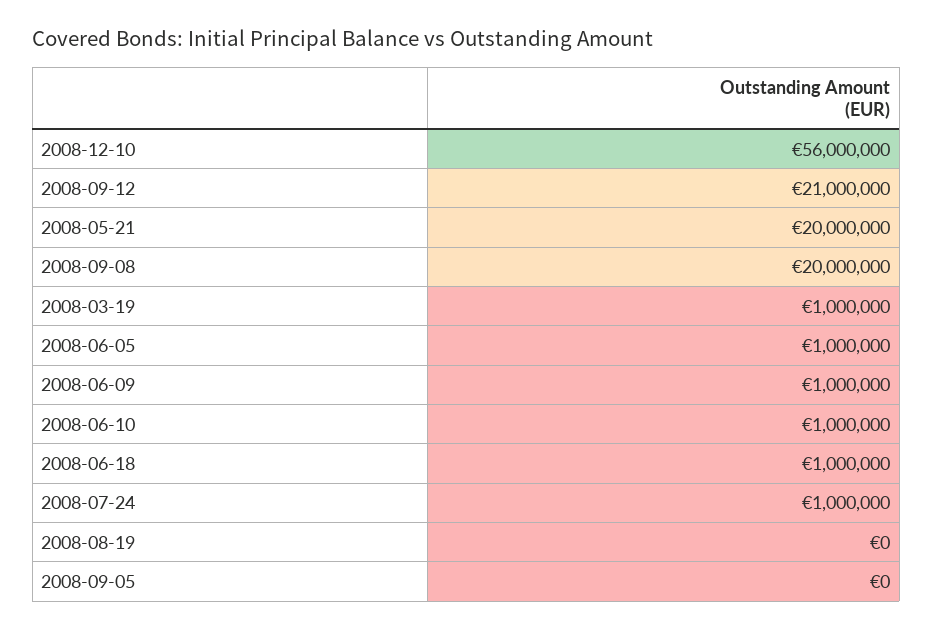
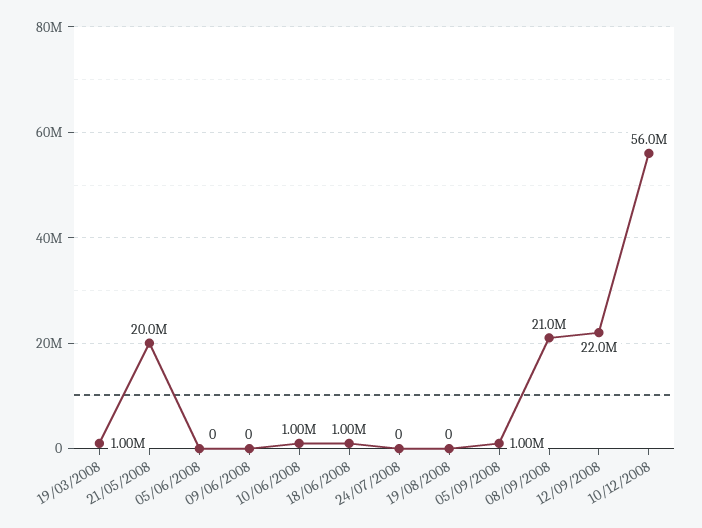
2008-09-12: 21000000 -> 22000000
2008-09-08: 20000000 -> 21000000
2008-06-05: 1000000 -> 0
2008-06-09: 1000000 -> 0
2008-07-24: 1000000 -> 0
2008-09-05: 0 -> 1000000

